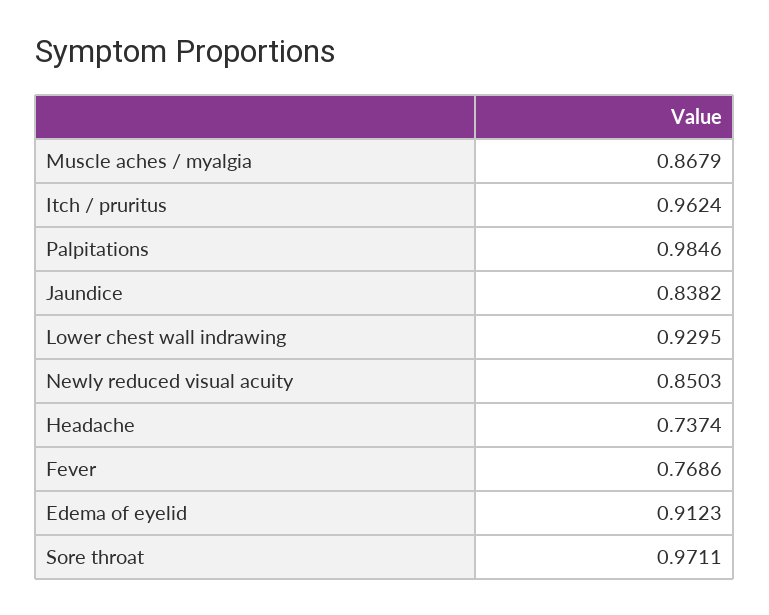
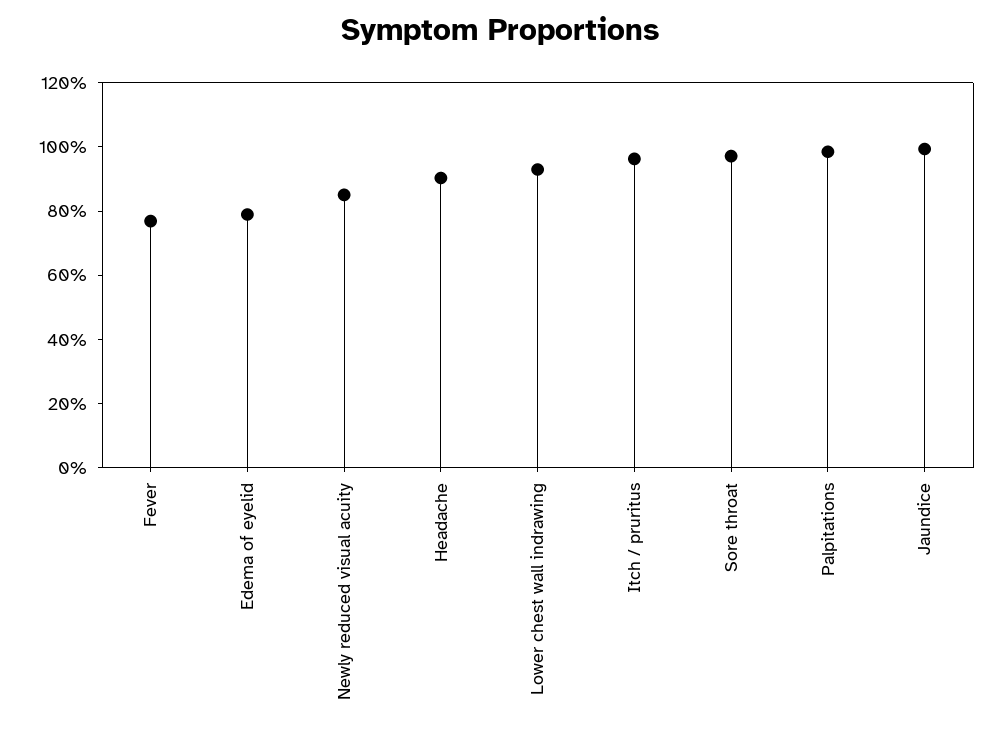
Muscle aches / myalgia: 0.8679 -> none
Jaundice: 0.8382 -> 1
Headache: 0.7374 -> 0.9
Edema of eyelid: 0.9123 -> 0.8

